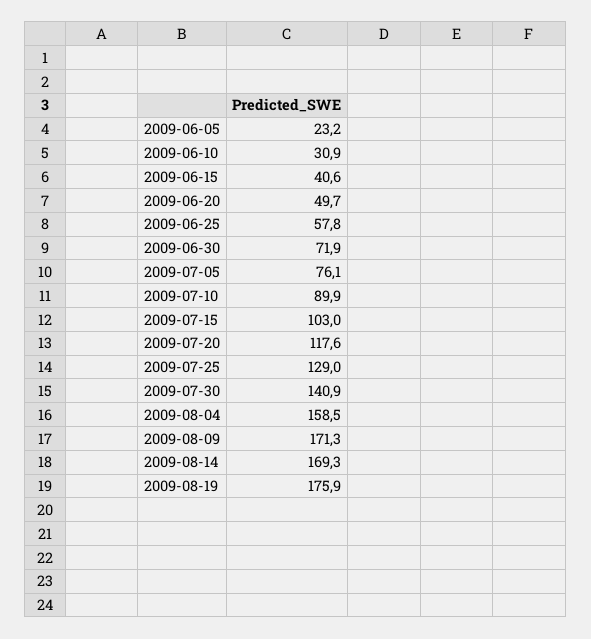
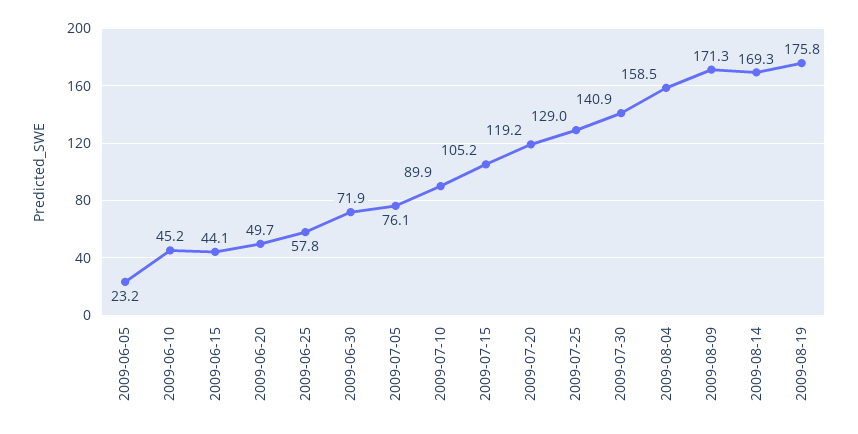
2009-06-10: 30.9 -> 45.2
2009-06-15: 40.6 -> 44.1
2009-07-15: 103 -> 105.2
2009-07-20: 117.6 -> 119.2
2009-08-19: 175.9 -> 175.8

